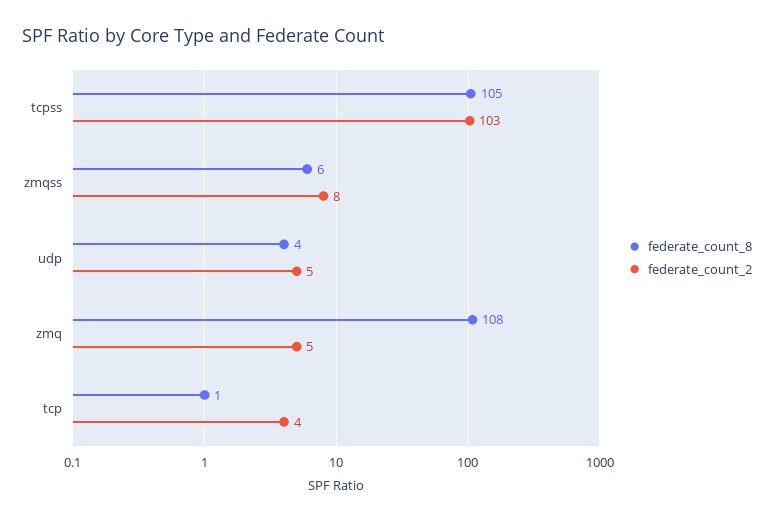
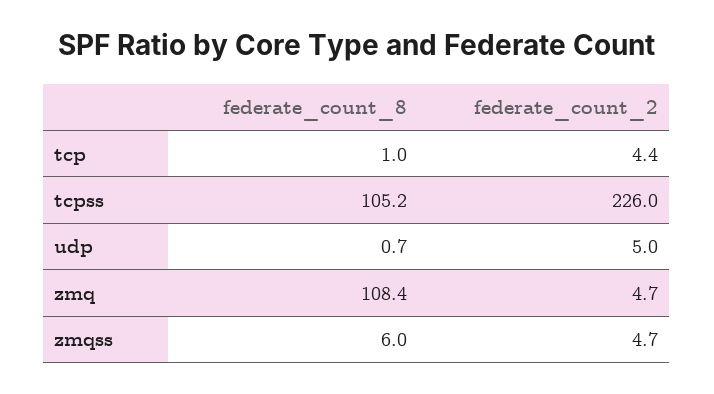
federate_count_2, tcpss: 103 -> 226
federate_count_2, zmqss: 8 -> 4.7
federate_count_8, udp: 4 -> 0.7

